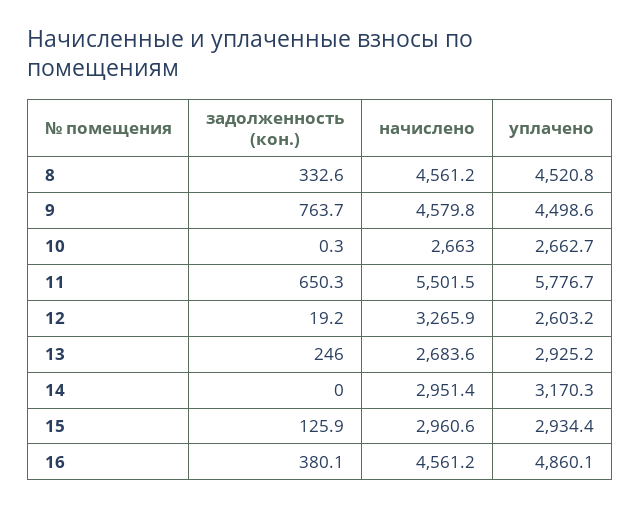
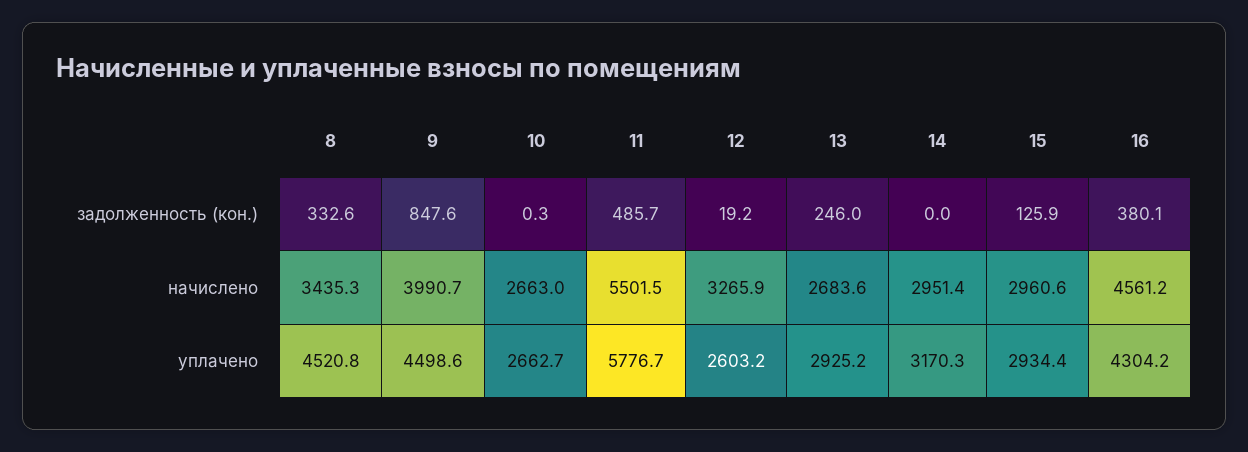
начислено, 8: 4561.2 -> 3435.3
задолженность (кон.), 9: 763.7 -> 847.6
начислено, 9: 4579.8 -> 3990.7
задолженность (кон.), 11: 650.3 -> 485.7
уплачено, 16: 4860.1 -> 4304.2

